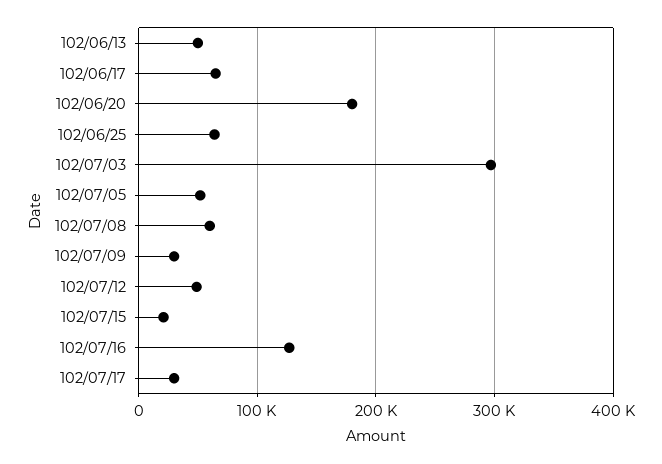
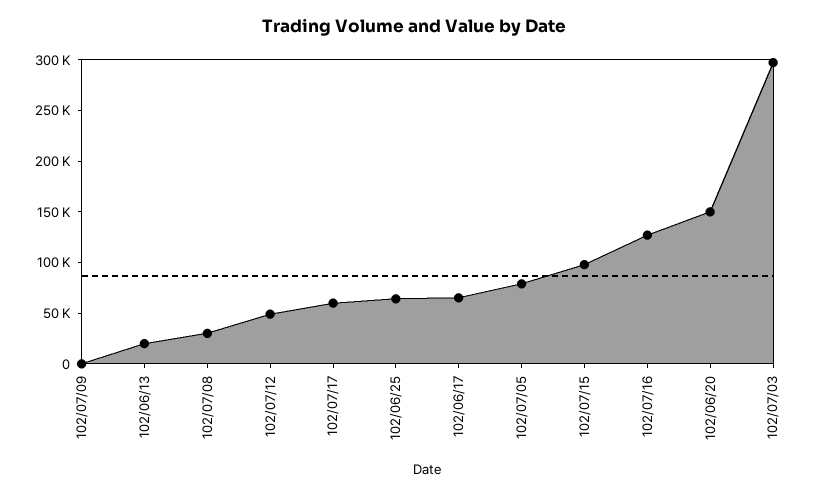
102/06/13: 50000 -> 20000
102/06/20: 180000 -> 150000
102/07/05: 50000 -> 80000
102/07/08: 60000 -> 30000
102/07/09: 30000 -> 0
102/07/15: 20000 -> 100000
102/07/17: 30000 -> 60000

